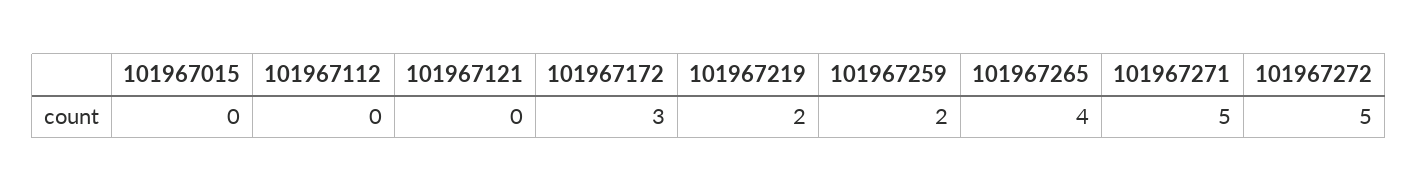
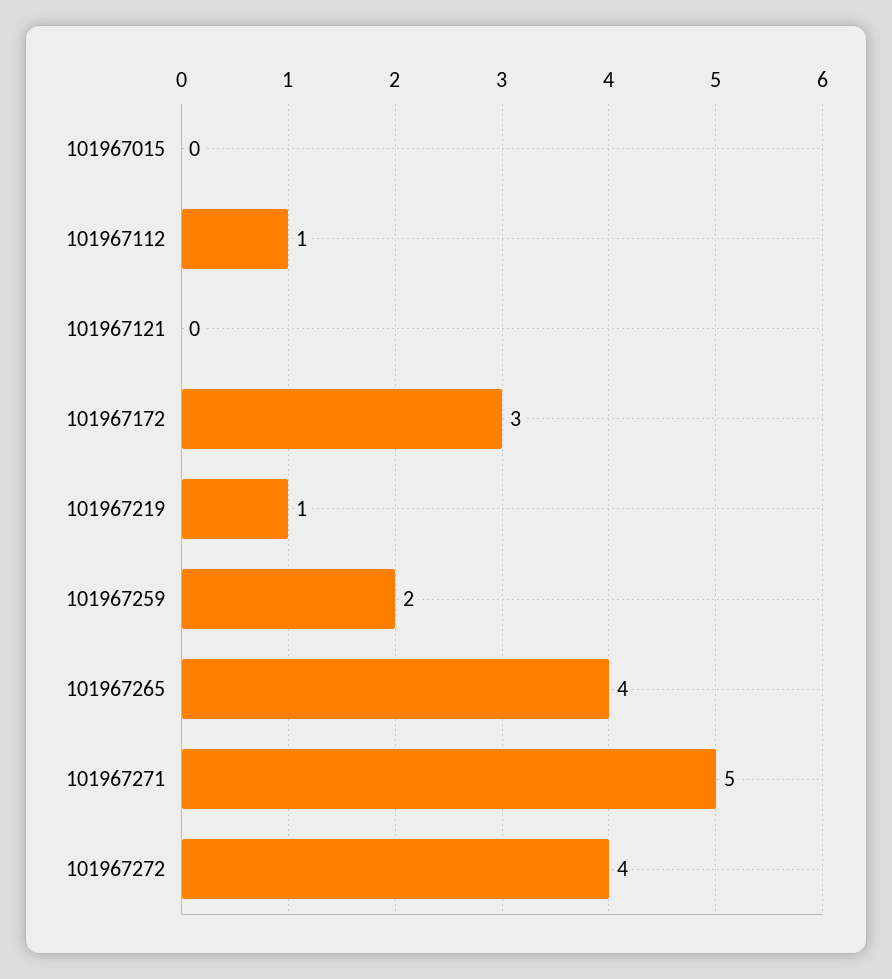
101967112: 0 -> 1
101967219: 2 -> 1
101967272: 5 -> 4

